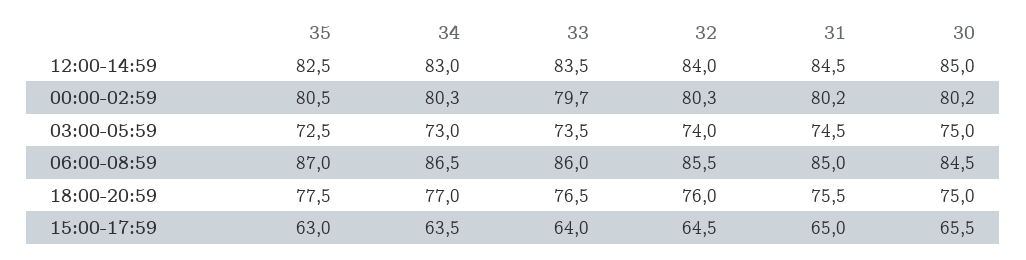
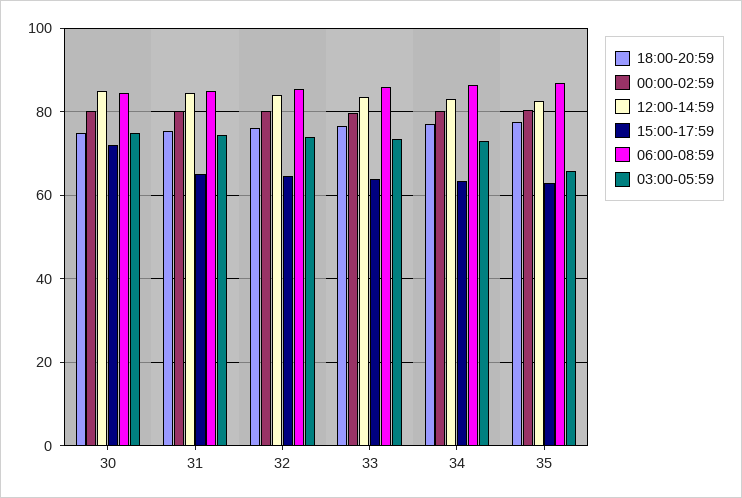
03:00-05:59, 35: 72.5 -> 66
15:00-17:59, 30: 65.5 -> 72

